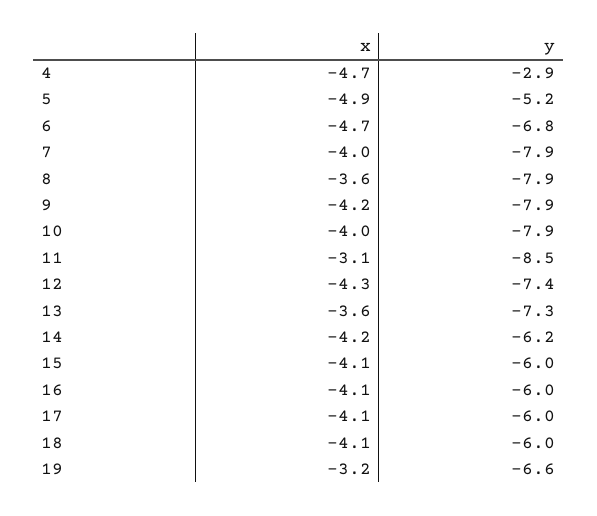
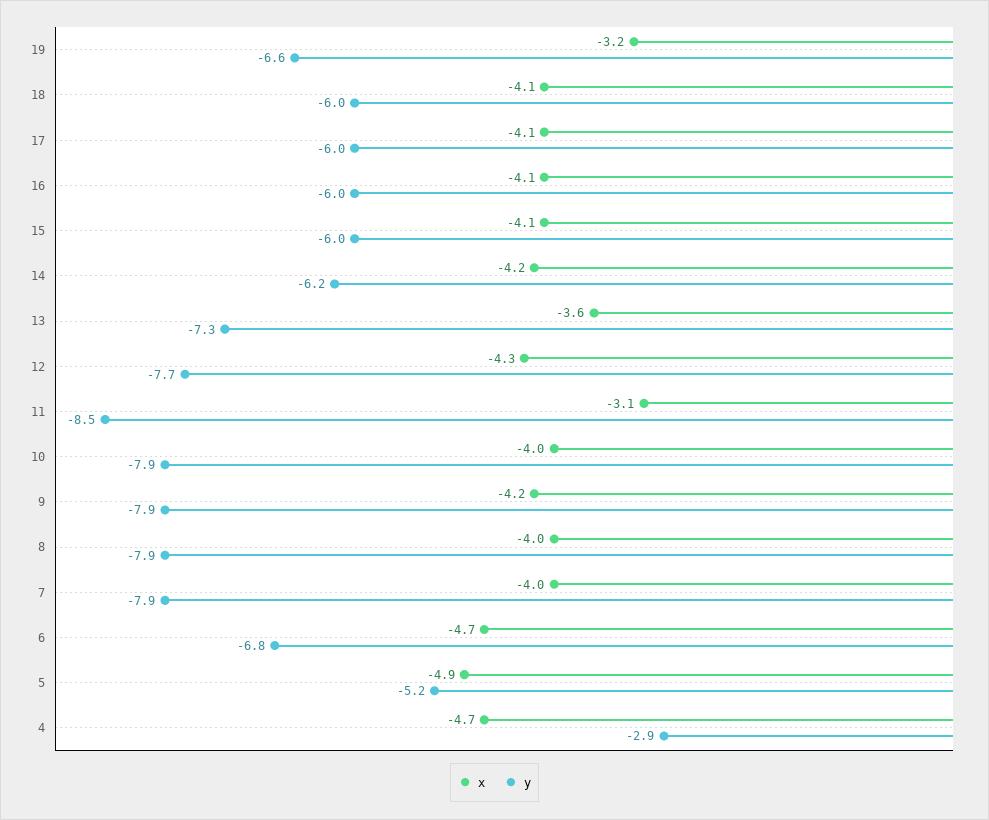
x, 8: -3.6 -> -4
y, 12: -7.4 -> -7.7

